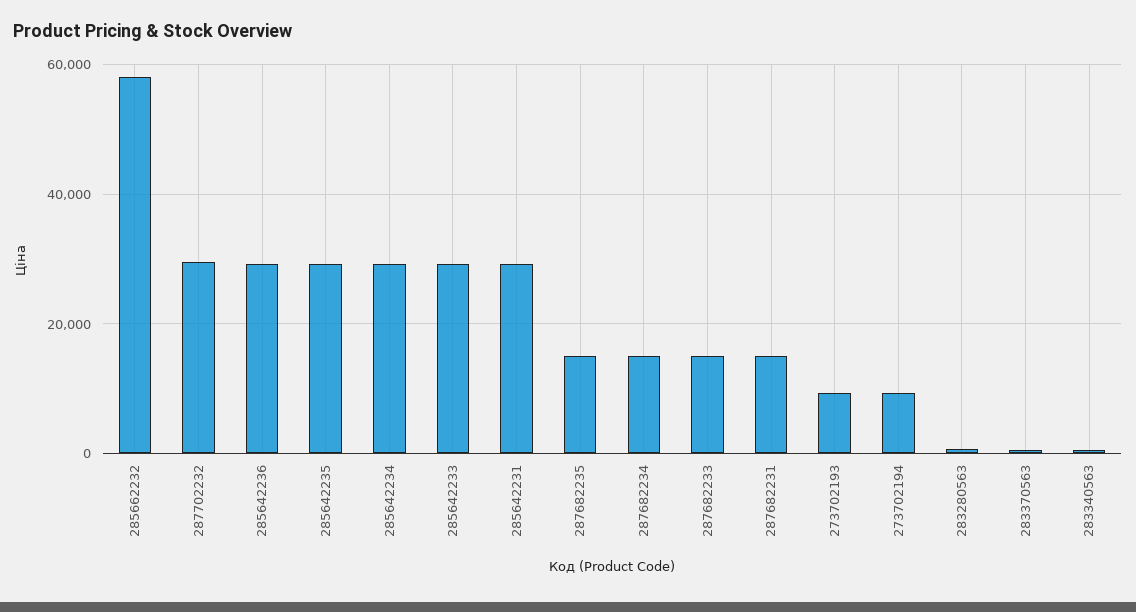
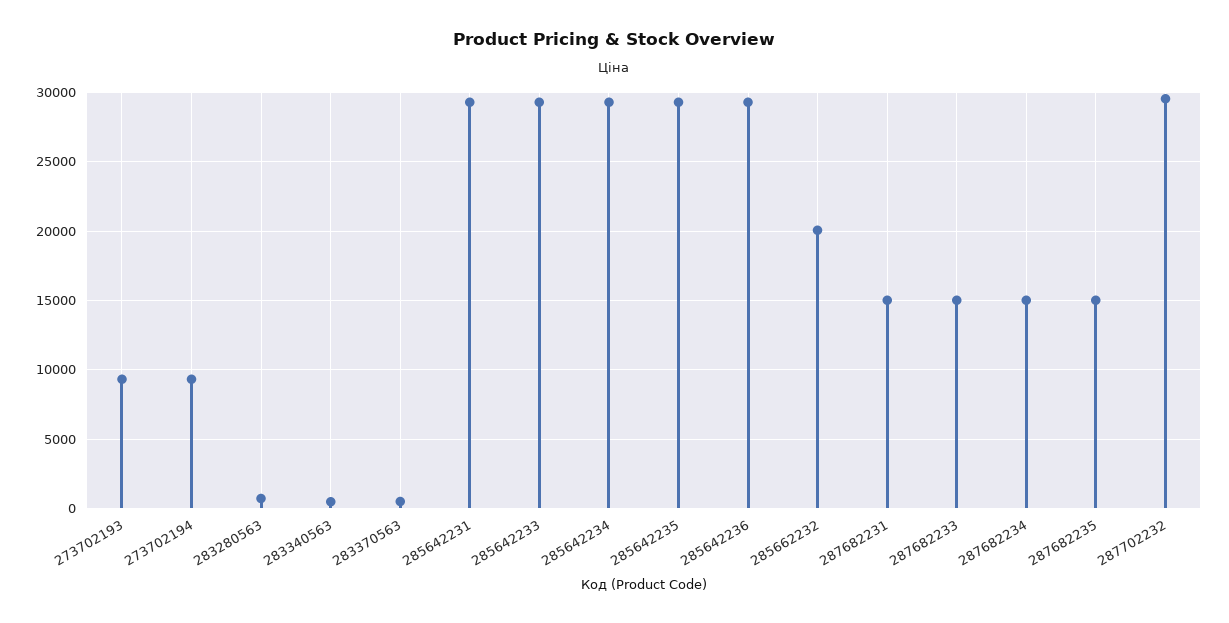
285662232: 58000 -> 20000

